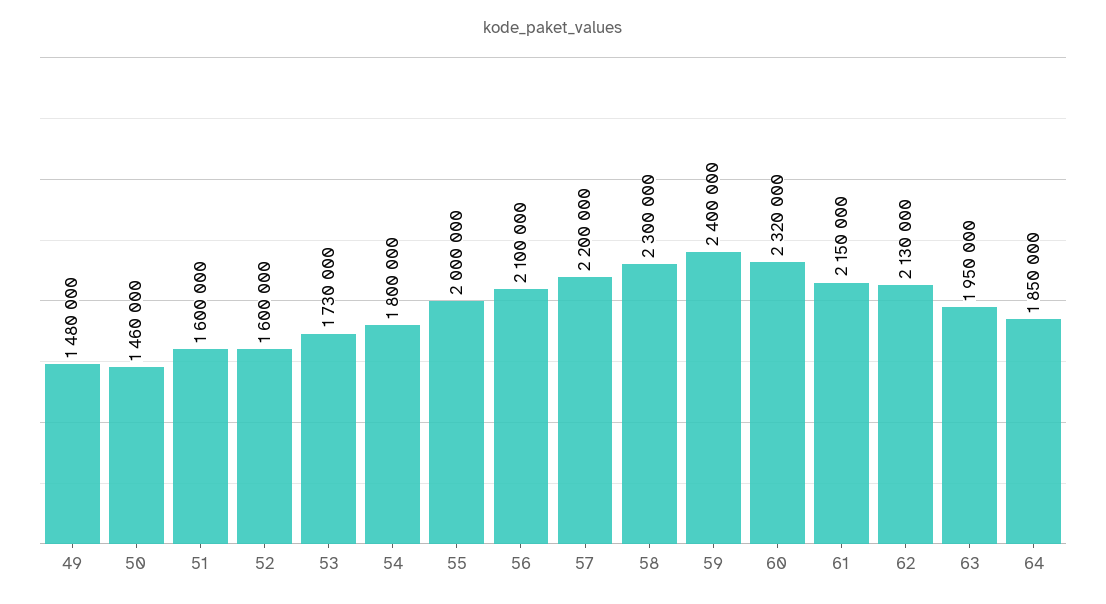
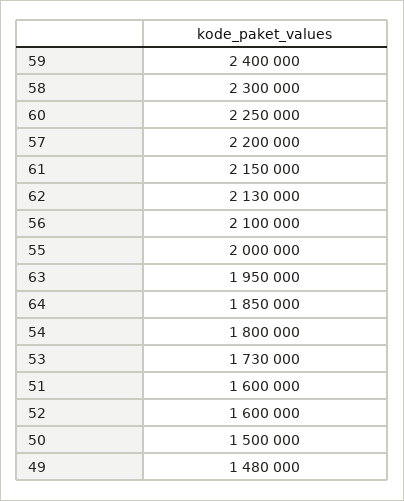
50: 1460000 -> 1500000
60: 2320000 -> 2250000

